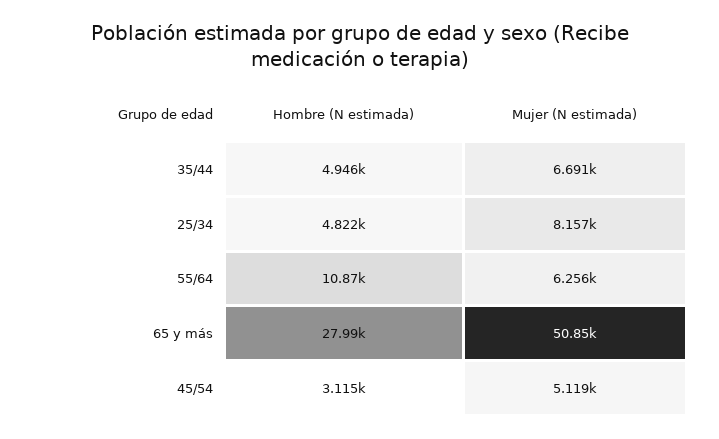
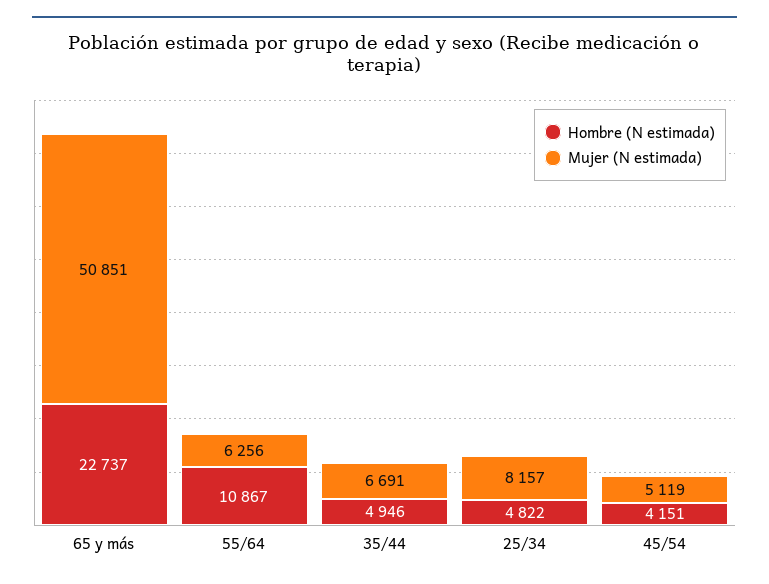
Hombre (N estimada), 65 y más: 27990 -> 22737
Hombre (N estimada), 45/54: 3115 -> 4151

